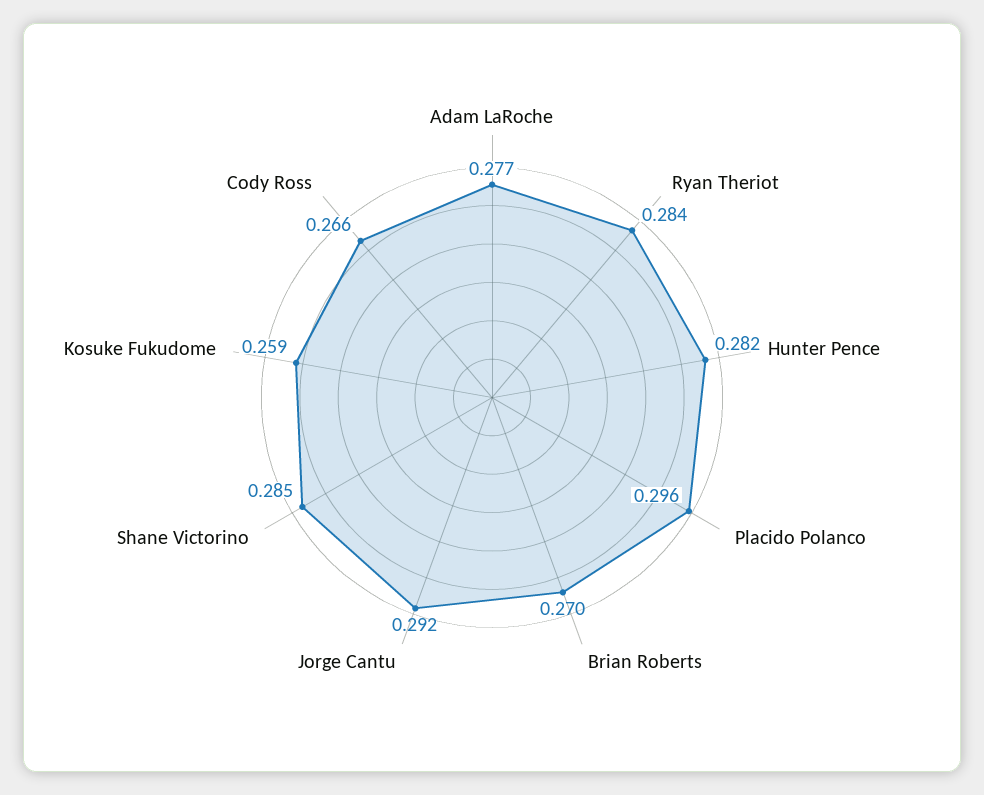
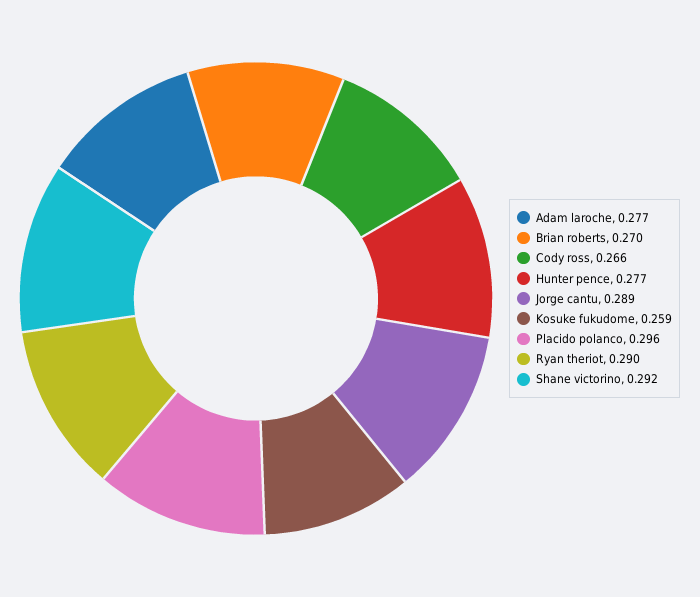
Ryan Theriot: 0.284 -> 0.29
Hunter Pence: 0.282 -> 0.277
Jorge Cantu: 0.292 -> 0.289
Shane Victorino: 0.285 -> 0.292

